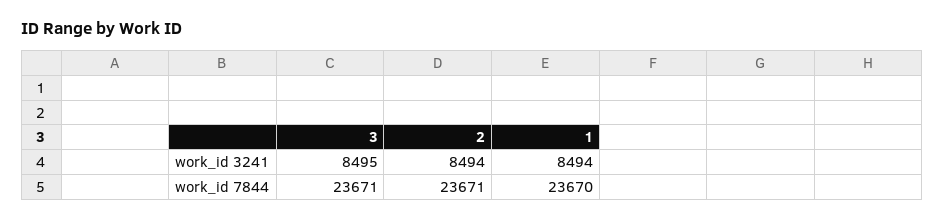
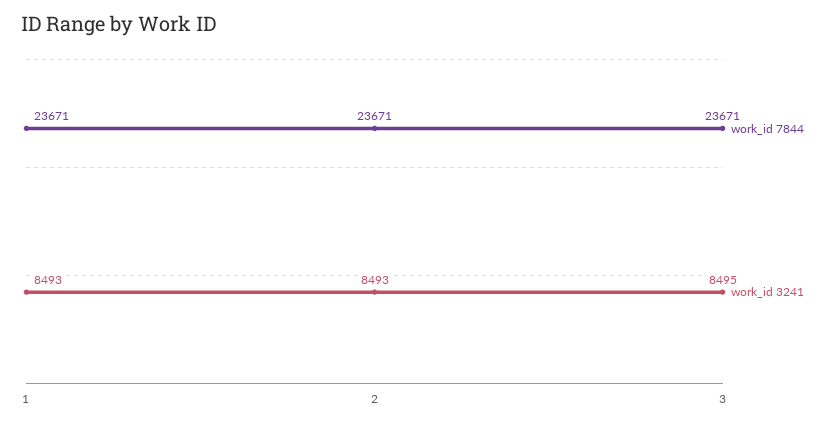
work_id 3241, 2: 8494 -> 8493
work_id 3241, 1: 8494 -> 8493
work_id 7844, 1: 23670 -> 23671

